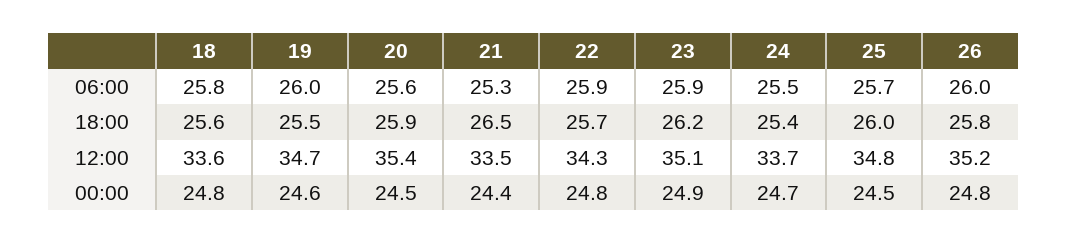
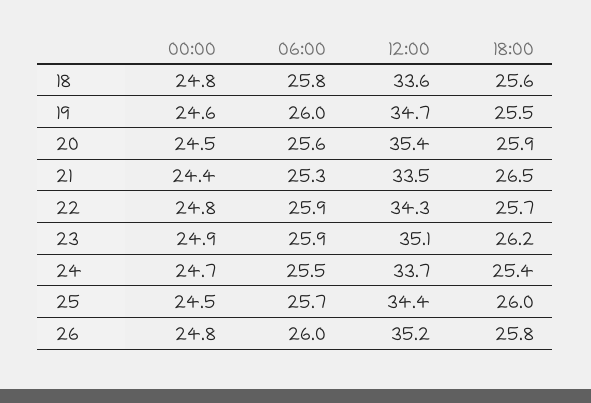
25, 12:00: 34.8 -> 34.4

